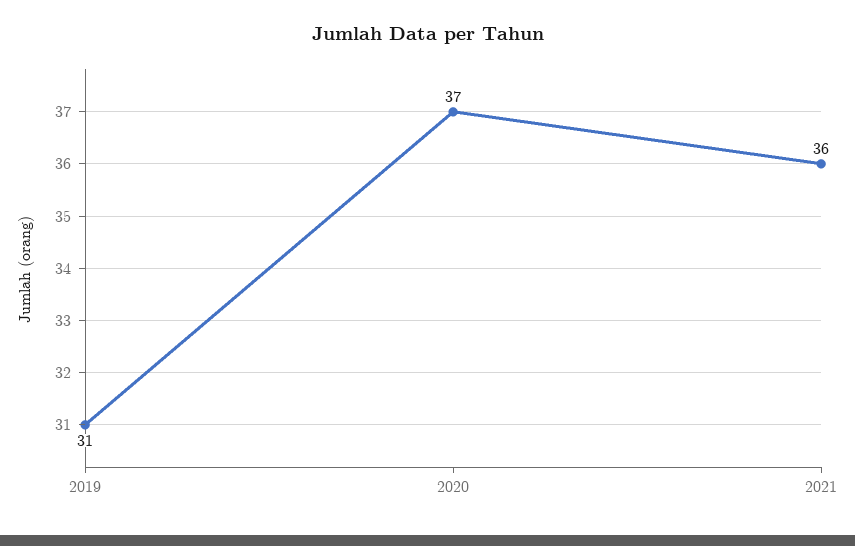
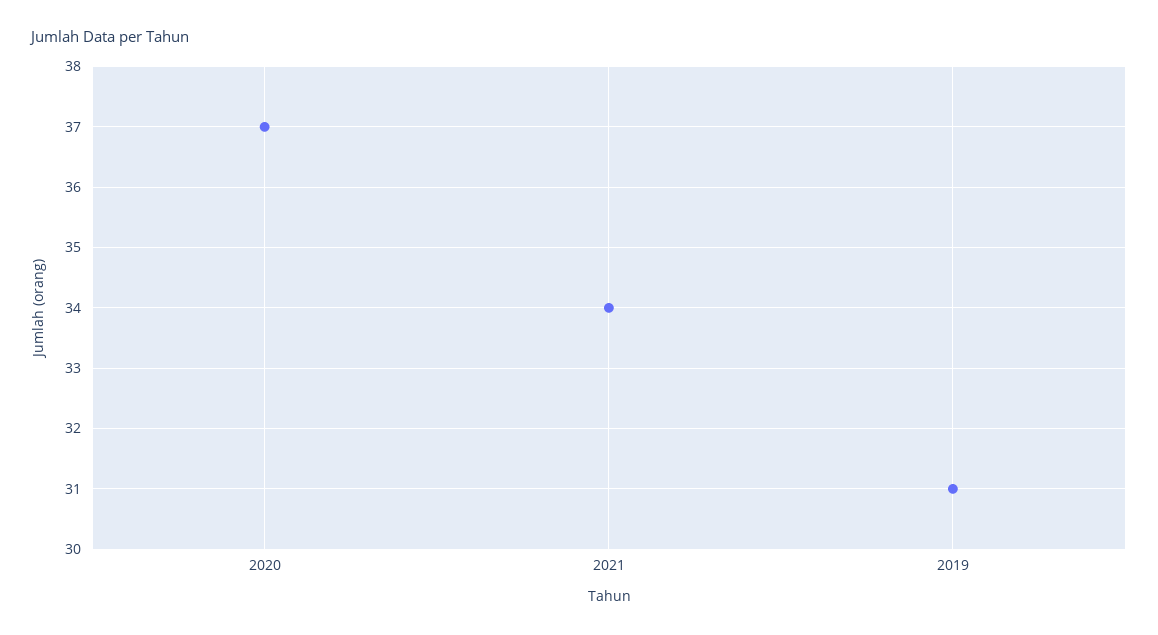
2021: 36 -> 34

